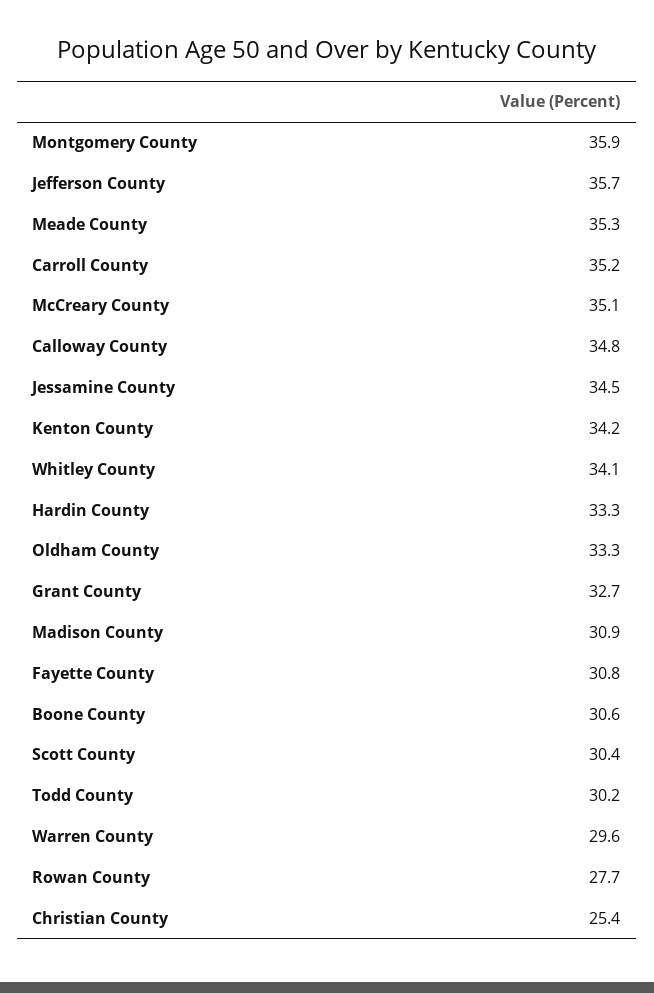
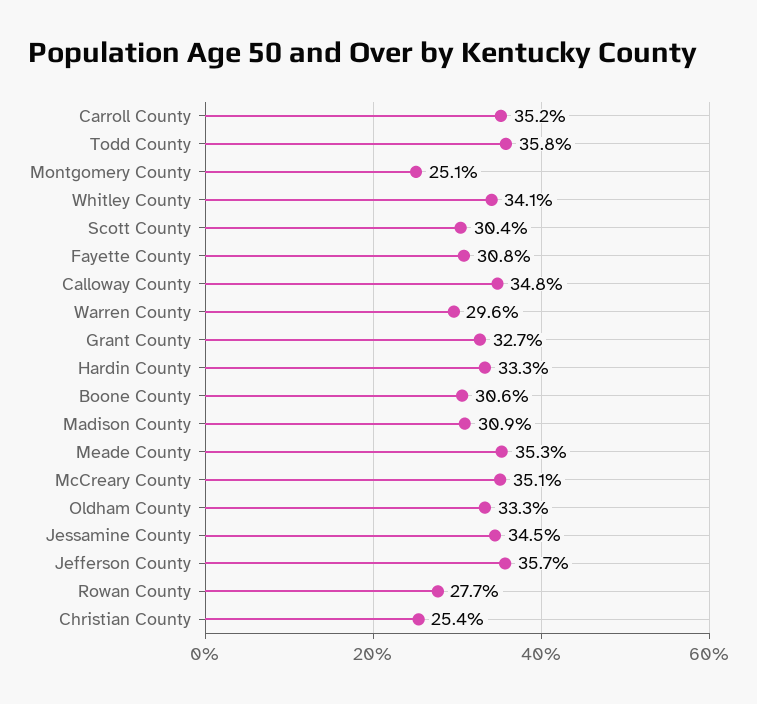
Montgomery County: 35.9 -> 25.1
Kenton County: 34.2 -> none
Todd County: 30.2 -> 35.8

